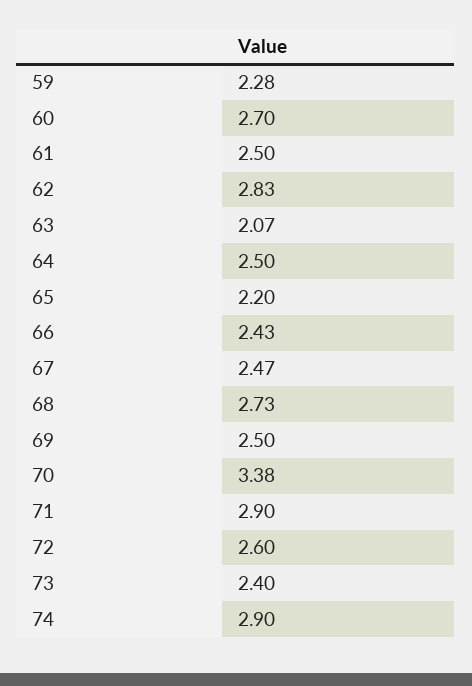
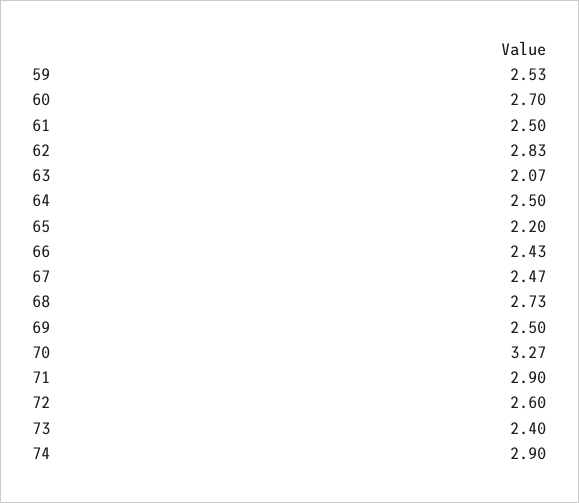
59: 2.28 -> 2.53
70: 3.38 -> 3.27

